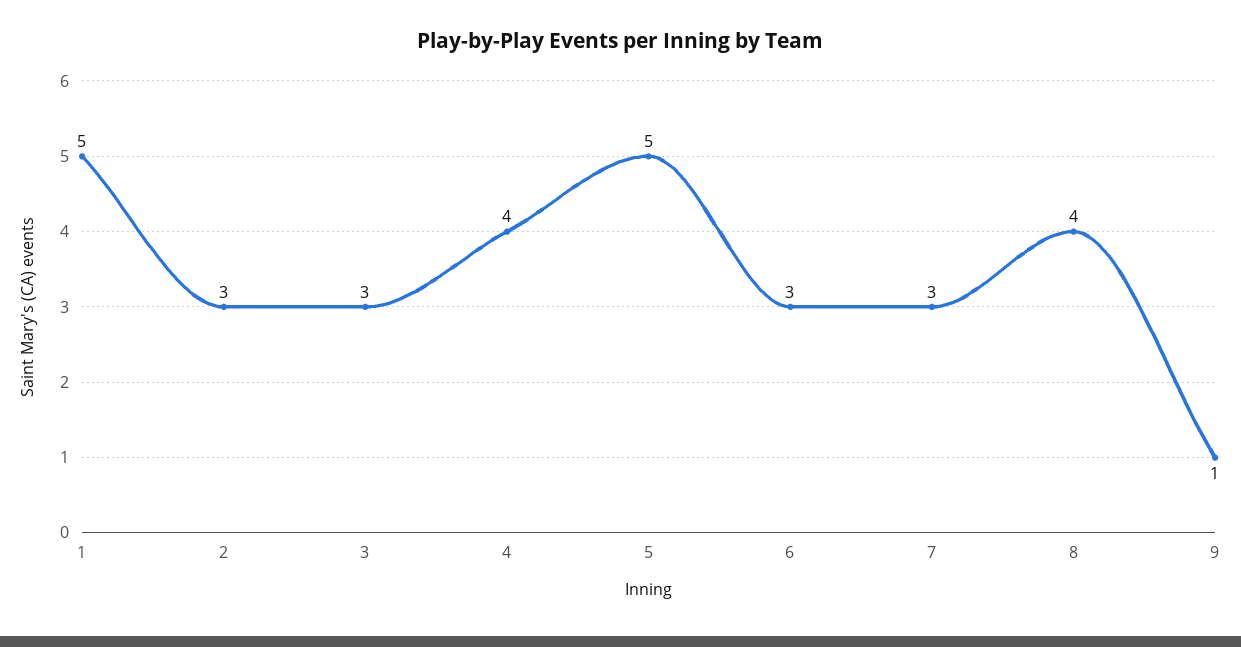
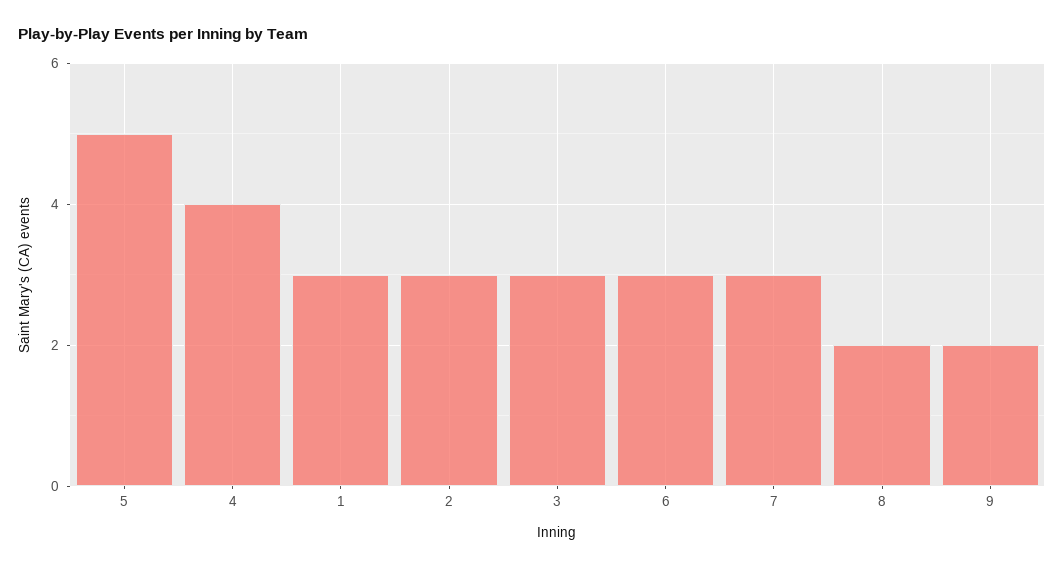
1: 5 -> 3
8: 4 -> 2
9: 1 -> 2

